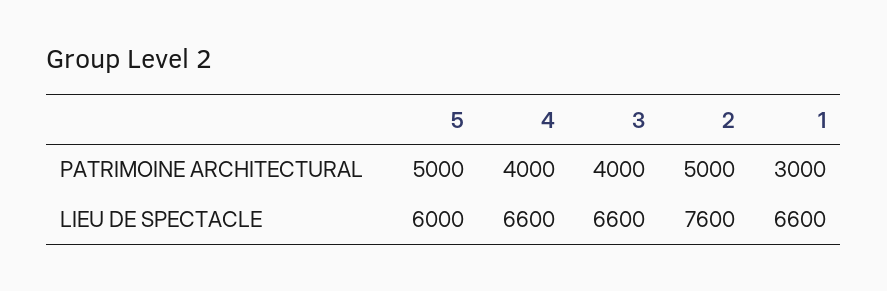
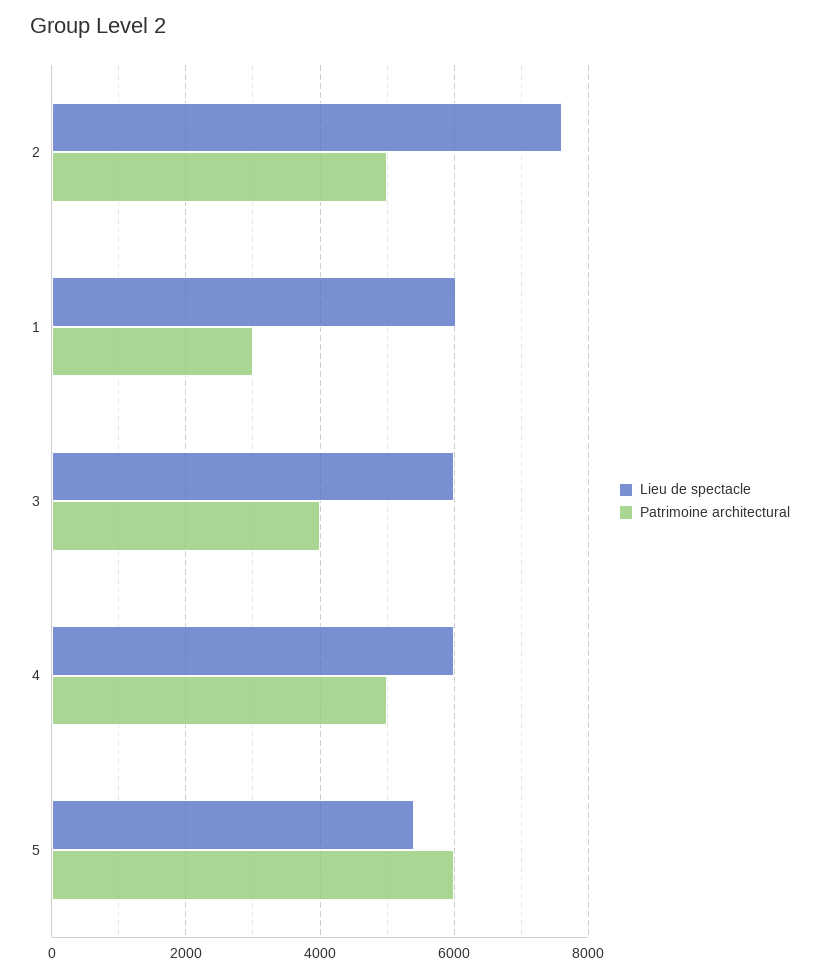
PATRIMOINE ARCHITECTURAL, 5: 5000 -> 6000
PATRIMOINE ARCHITECTURAL, 4: 4000 -> 5000
LIEU DE SPECTACLE, 5: 6000 -> 5400
LIEU DE SPECTACLE, 4: 6600 -> 6000
LIEU DE SPECTACLE, 3: 6600 -> 6000
LIEU DE SPECTACLE, 1: 6600 -> 6000

